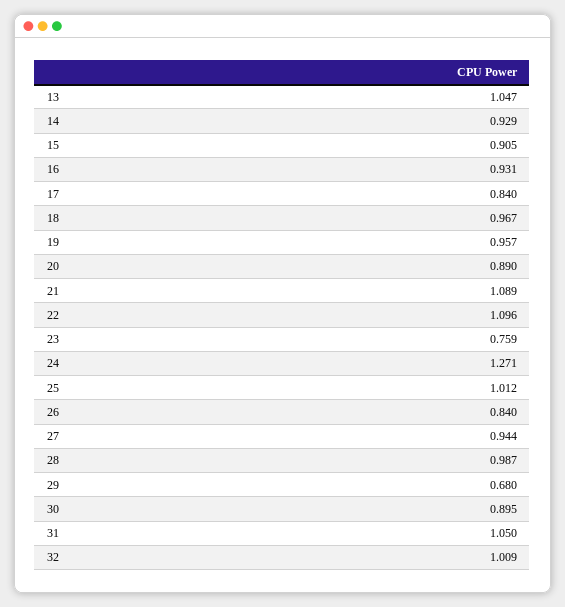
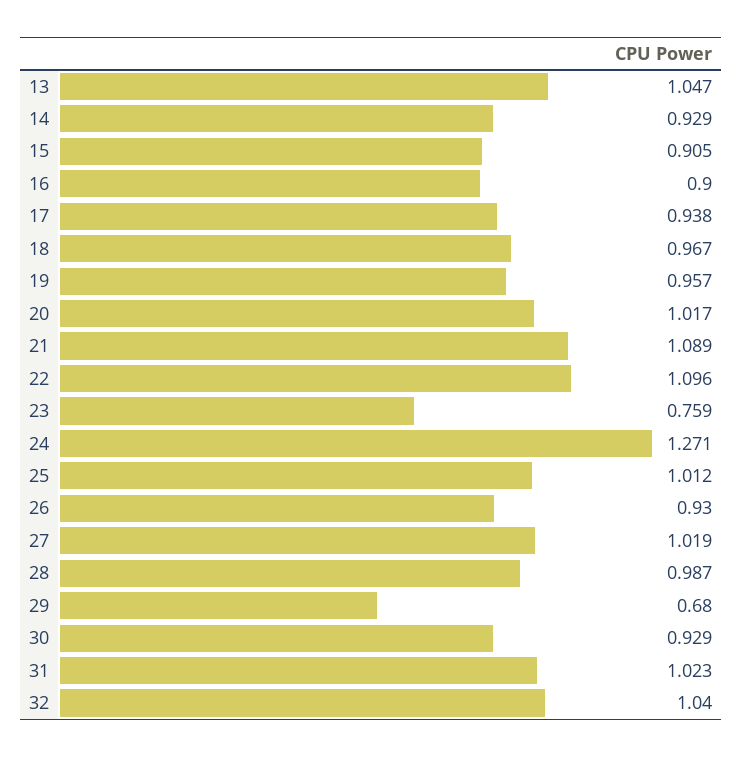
16: 0.931 -> 0.9
17: 0.84 -> 0.938
20: 0.89 -> 1.017
26: 0.84 -> 0.93
27: 0.944 -> 1.019
30: 0.895 -> 0.929
31: 1.05 -> 1.023
32: 1.009 -> 1.04

